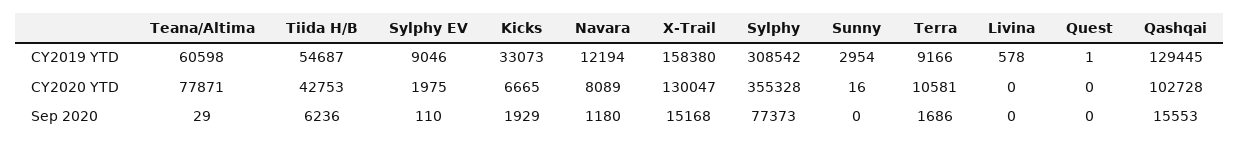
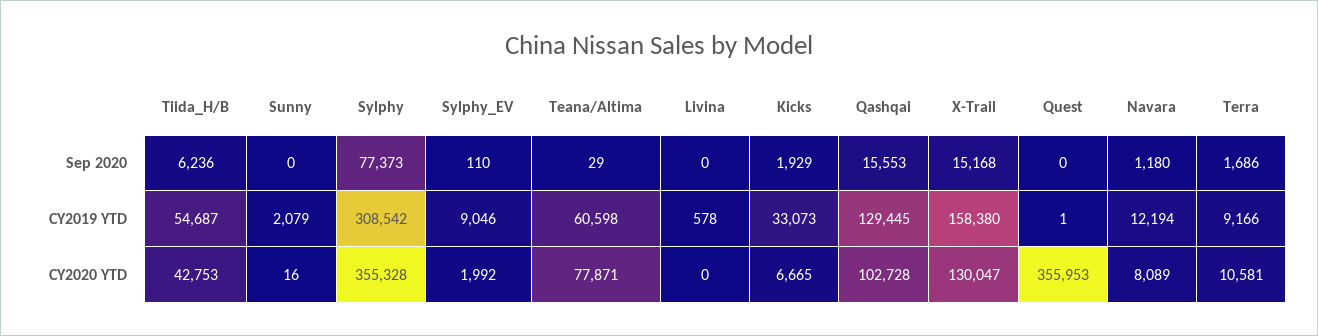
Sunny, CY2019 YTD: 2954 -> 2079
Sylphy EV, CY2020 YTD: 1975 -> 1992
Quest, CY2020 YTD: 0 -> 355953

